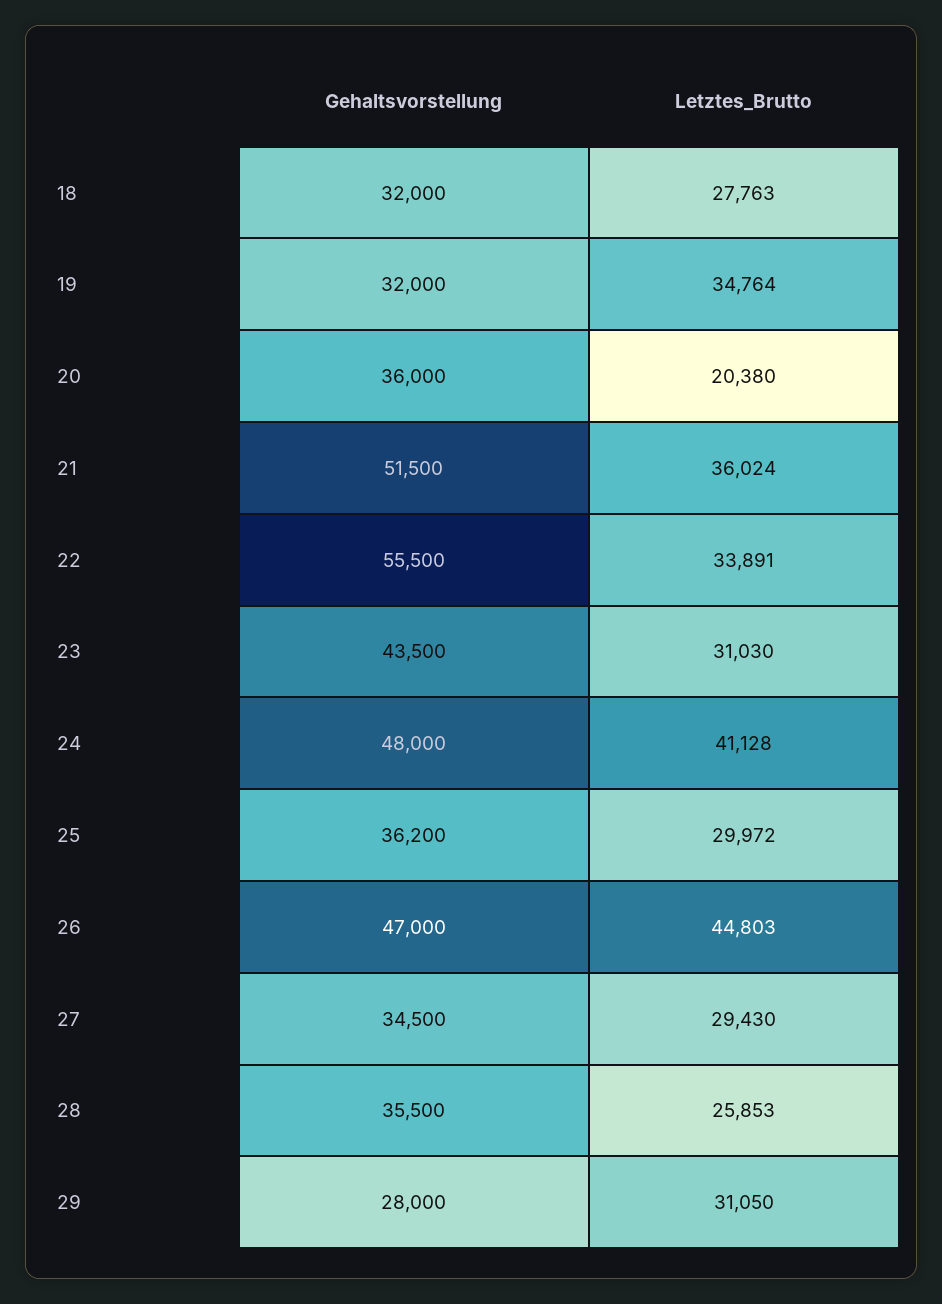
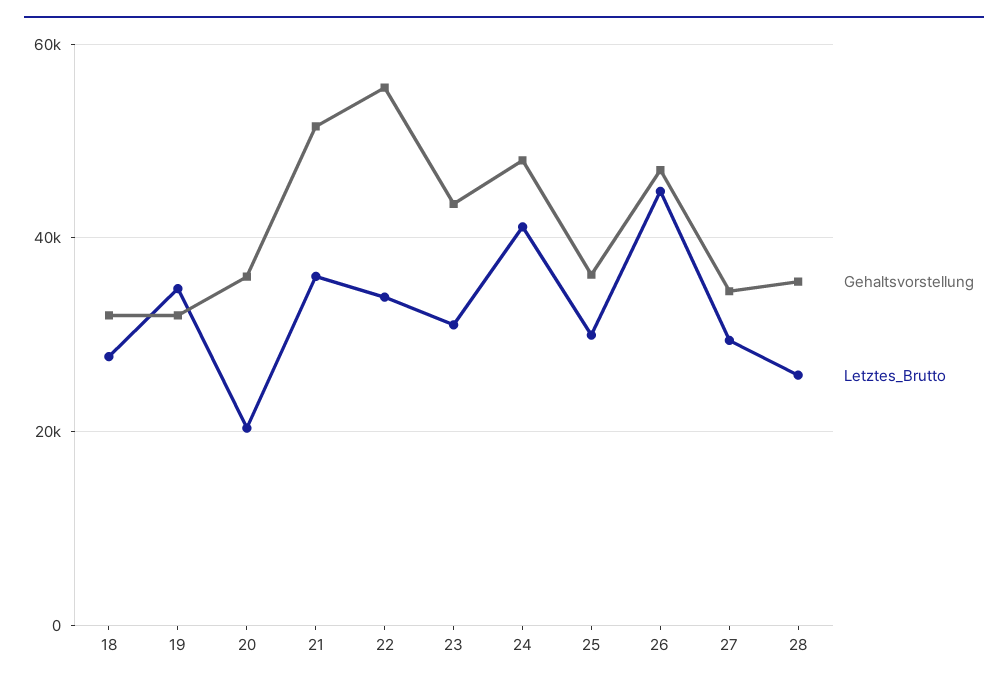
Gehaltsvorstellung, 29: 28000 -> none
Letztes_Brutto, 29: 31050 -> none

